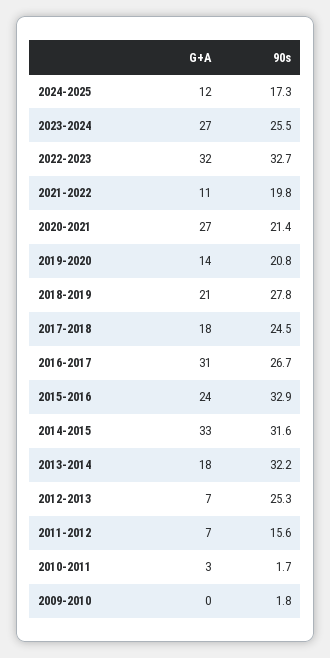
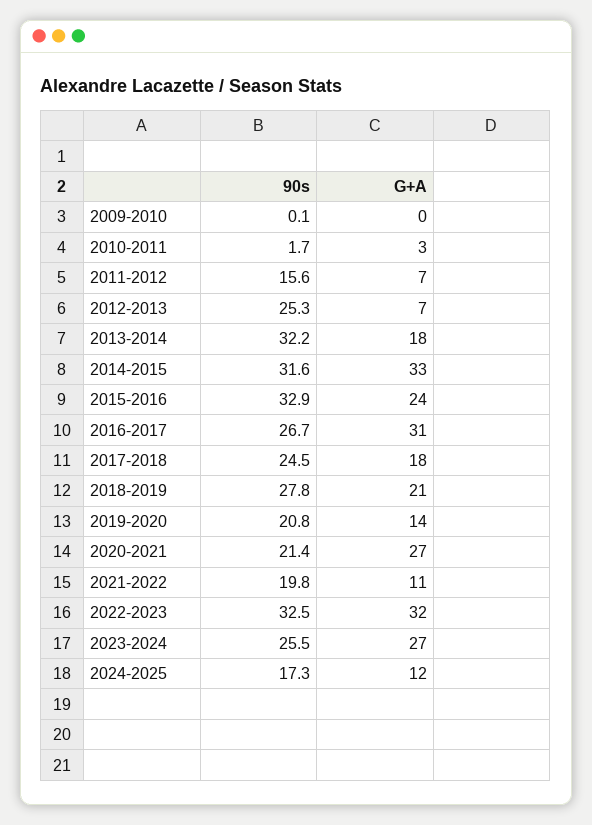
90s, 2022-2023: 32.7 -> 32.5
90s, 2009-2010: 1.8 -> 0.1

